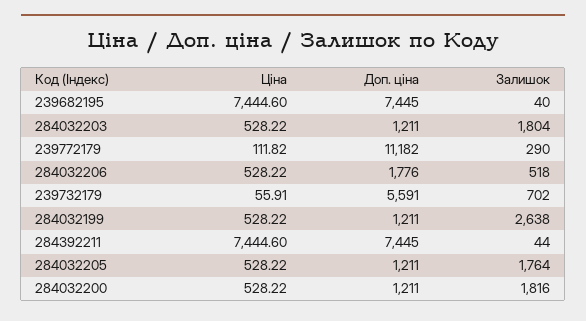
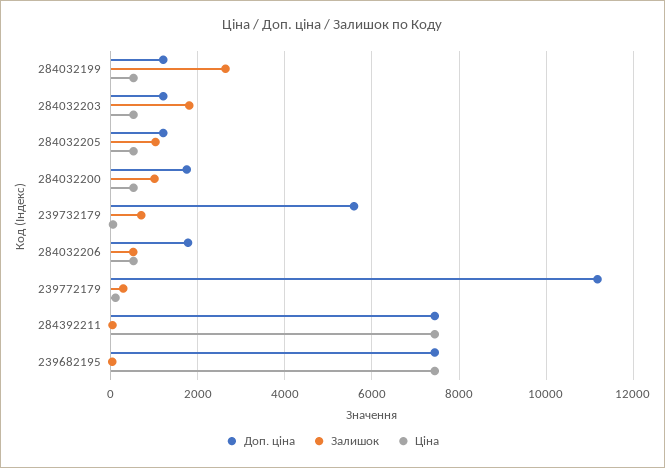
Залишок, 284032205: 1764 -> 1000
Доп. ціна, 284032200: 1211 -> 1800
Залишок, 284032200: 1816 -> 1000

